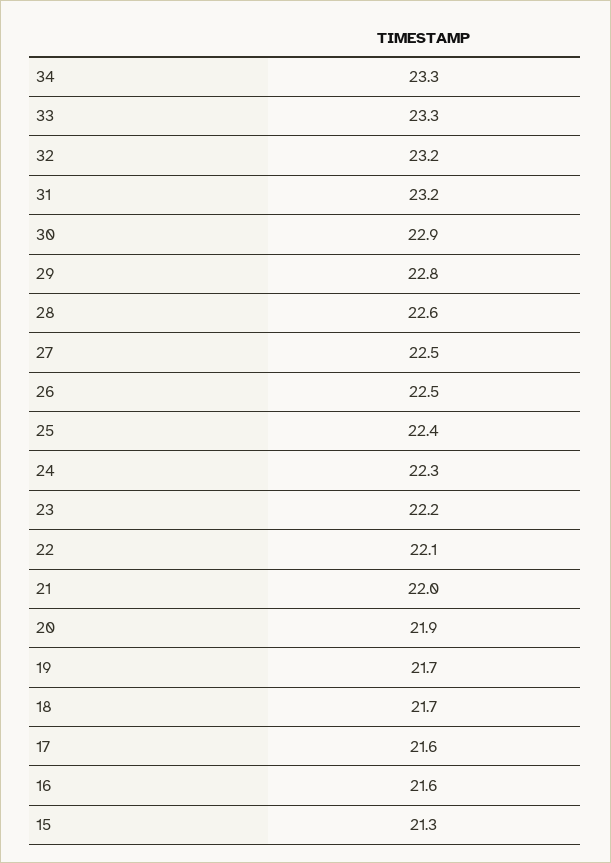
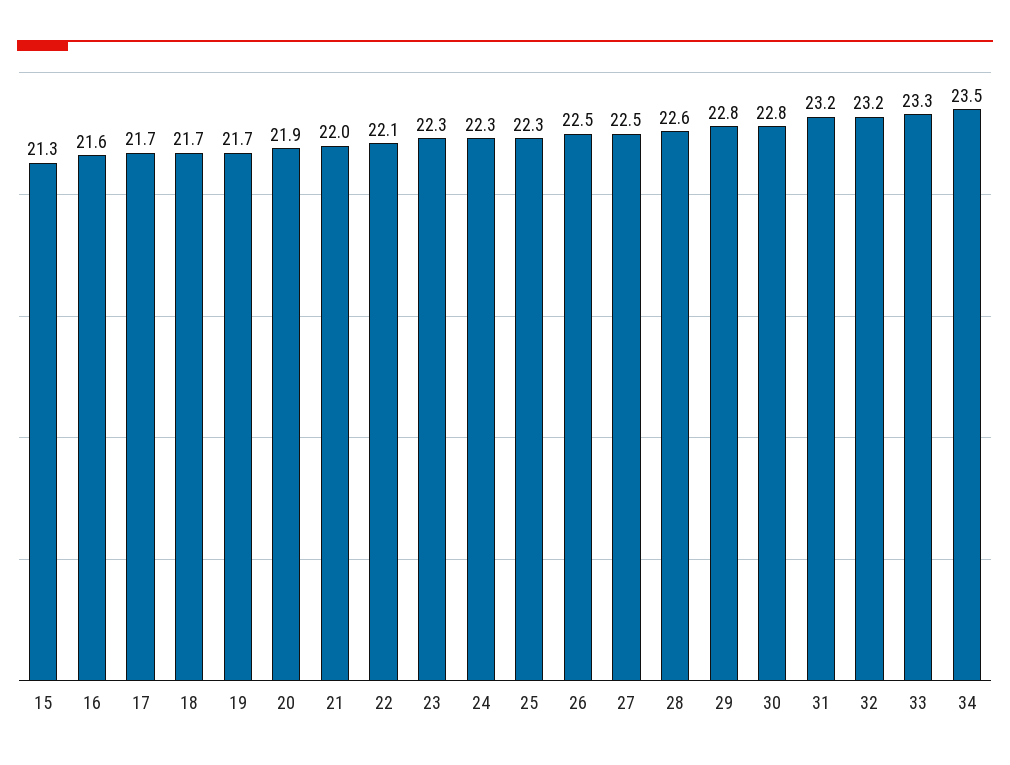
34: 23.3 -> 23.5
30: 22.9 -> 22.8
25: 22.4 -> 22.3
23: 22.2 -> 22.3
17: 21.6 -> 21.7

